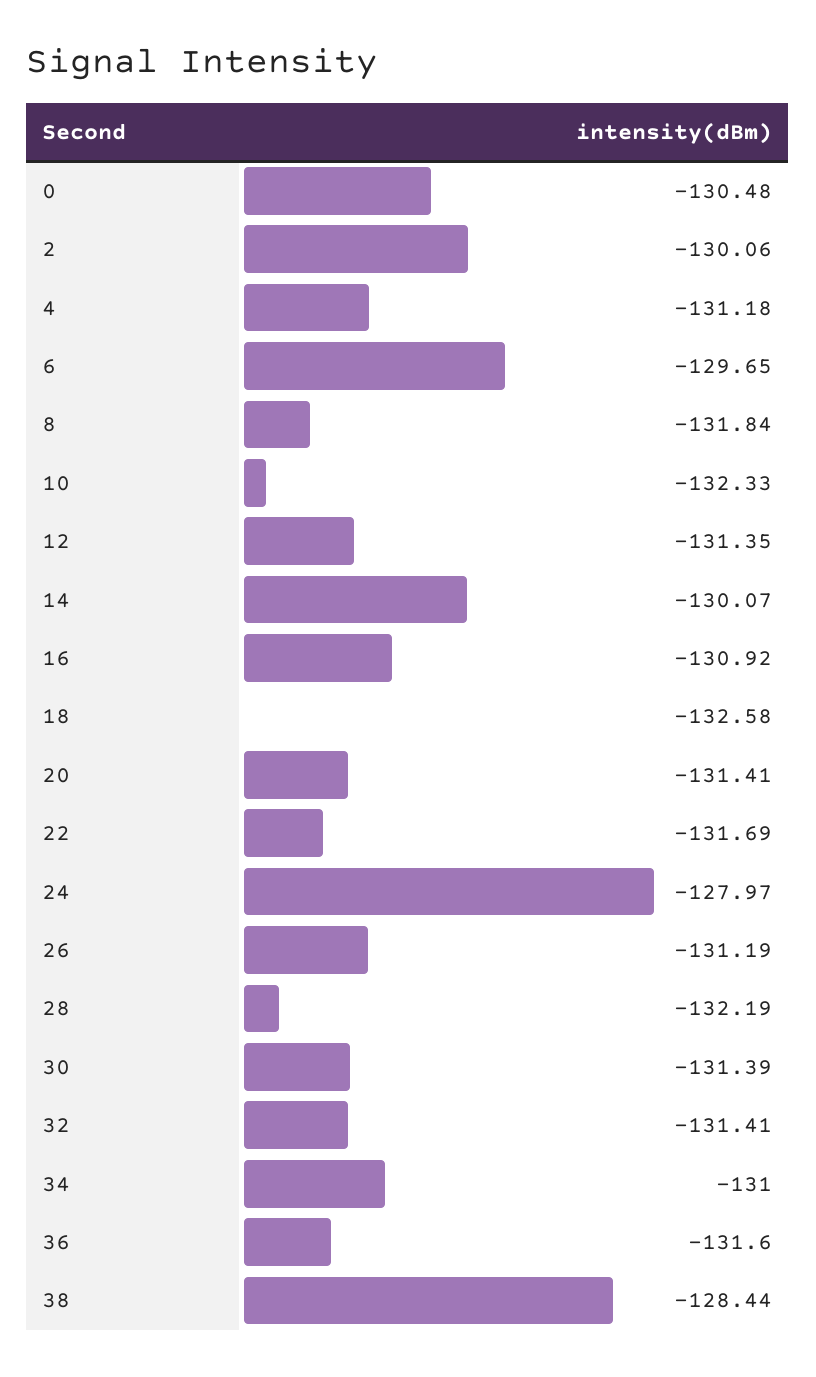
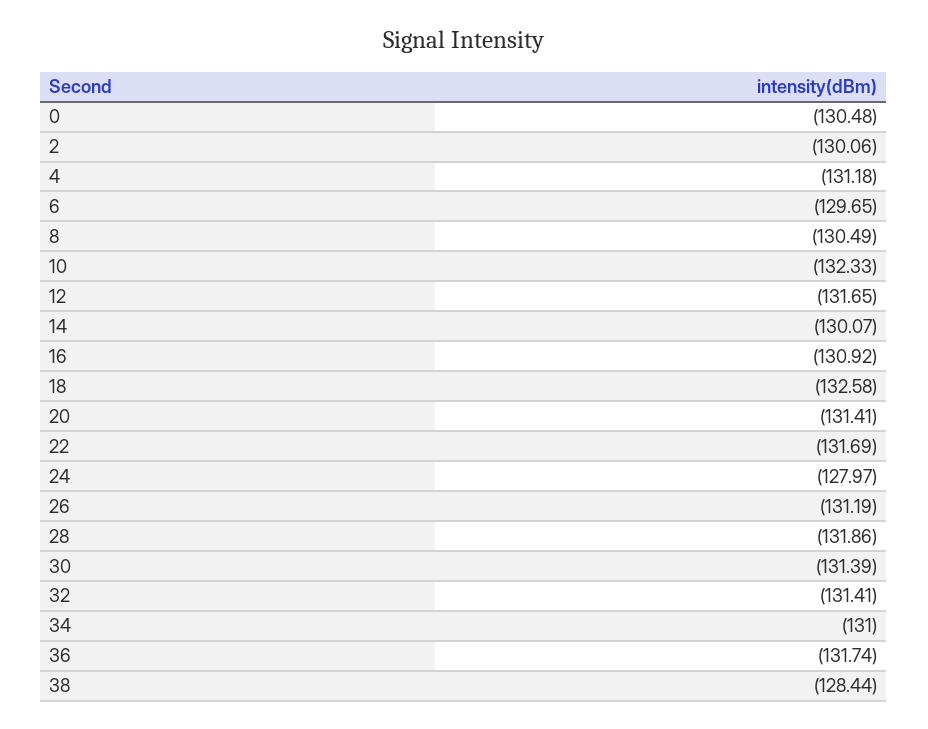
8: -131.84 -> -130.49
12: -131.35 -> -131.65
28: -132.19 -> -131.86
36: -131.6 -> -131.74

